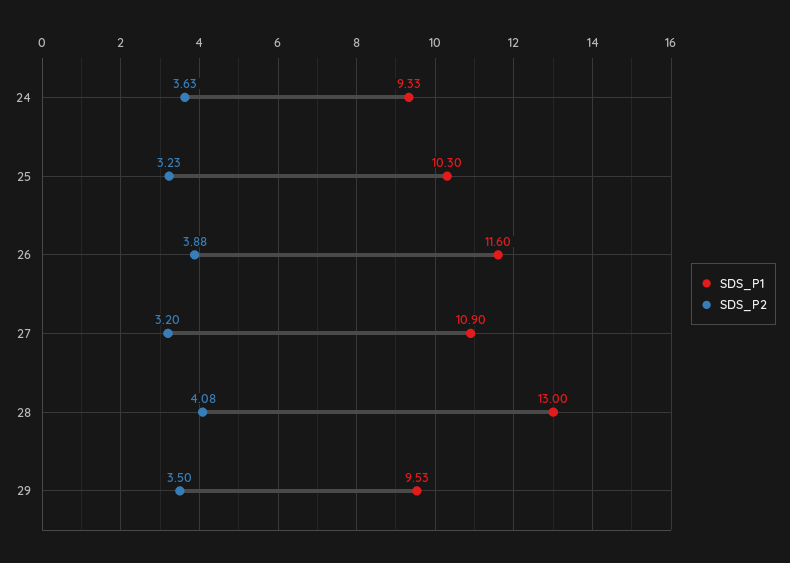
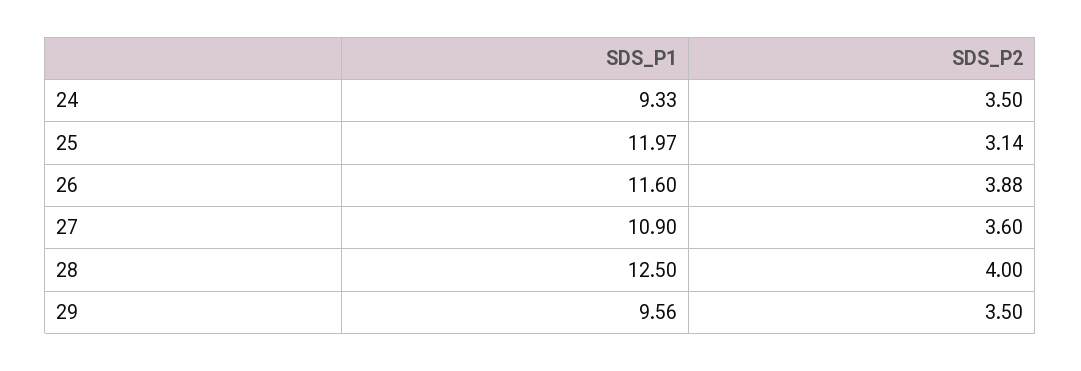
SDS_P2, 24: 3.63 -> 3.5
SDS_P1, 25: 10.3 -> 11.97
SDS_P2, 25: 3.23 -> 3.14
SDS_P2, 27: 3.2 -> 3.6
SDS_P1, 28: 13 -> 12.5
SDS_P2, 28: 4.08 -> 4
SDS_P1, 29: 9.53 -> 9.56

